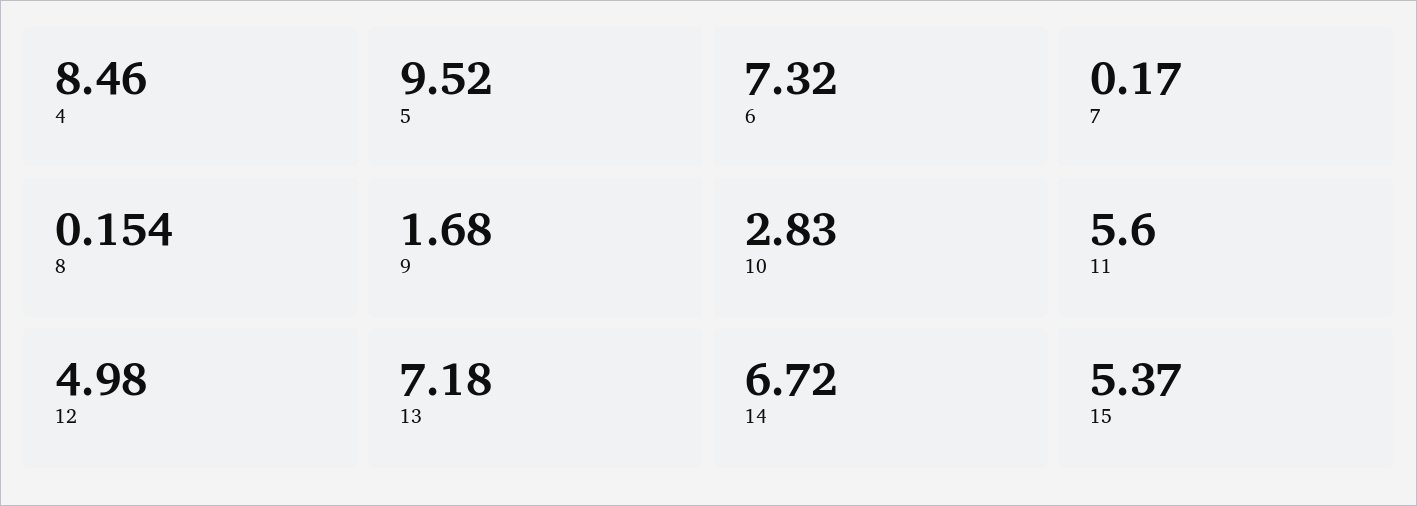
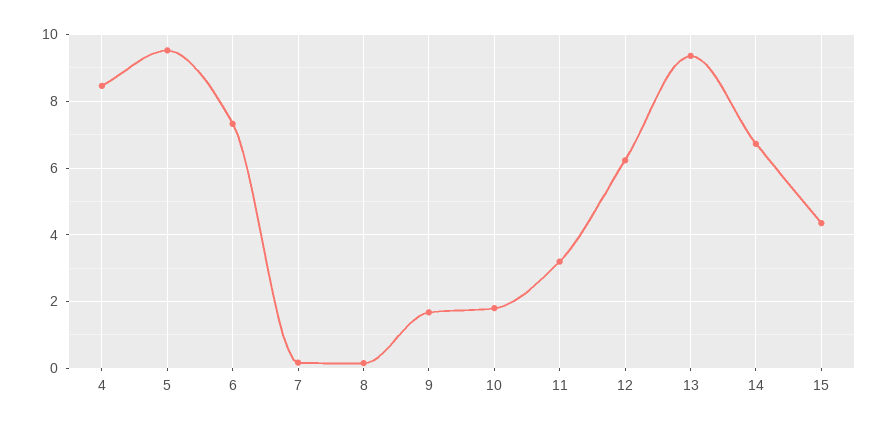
10: 2.83 -> 1.8
11: 5.6 -> 3.2
12: 4.98 -> 6.2
13: 7.18 -> 9.4
15: 5.37 -> 4.4

